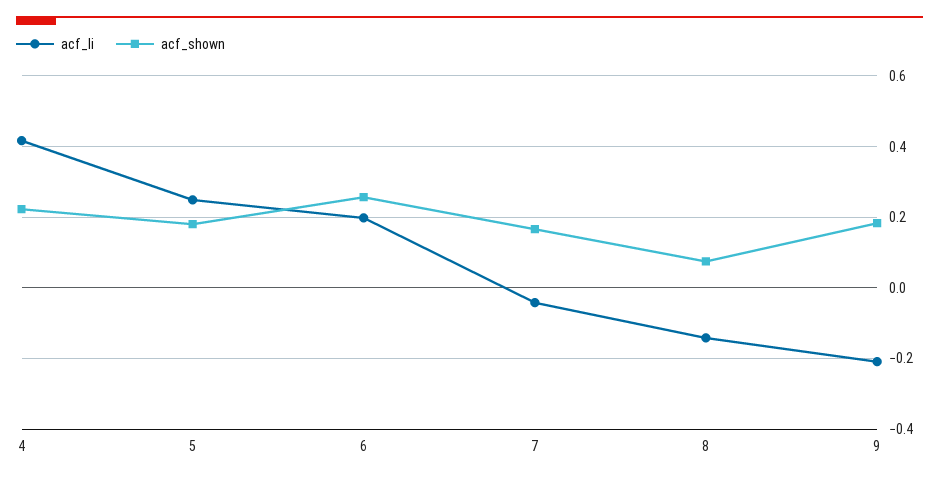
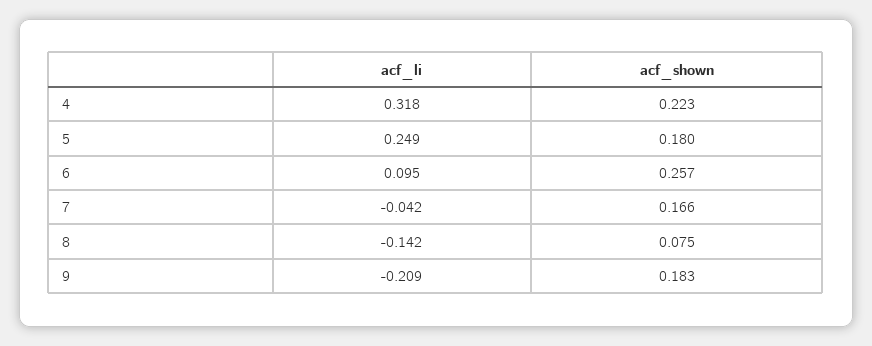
acf_li, 4: 0.42 -> 0.318
acf_li, 6: 0.2 -> 0.095

